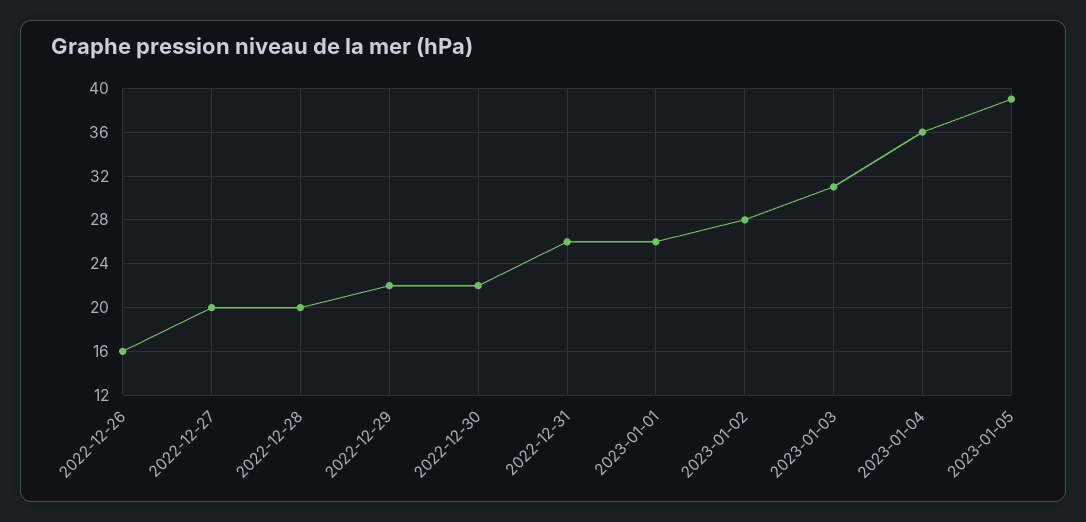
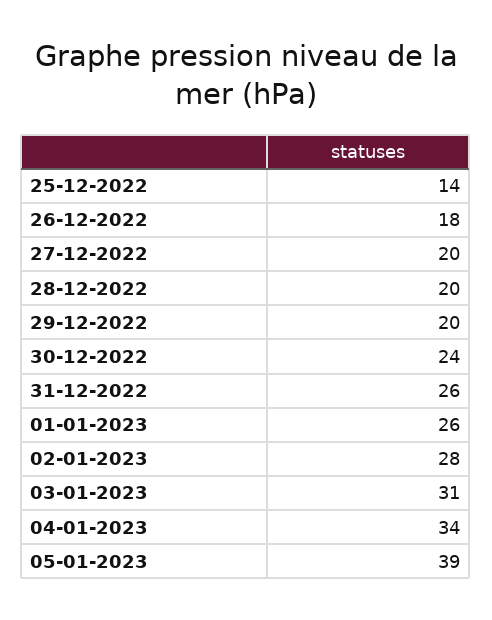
2022-12-26: 16 -> 18
2022-12-29: 22 -> 20
2022-12-30: 22 -> 24
2023-01-04: 36 -> 34
25-12-2022: none -> 14

